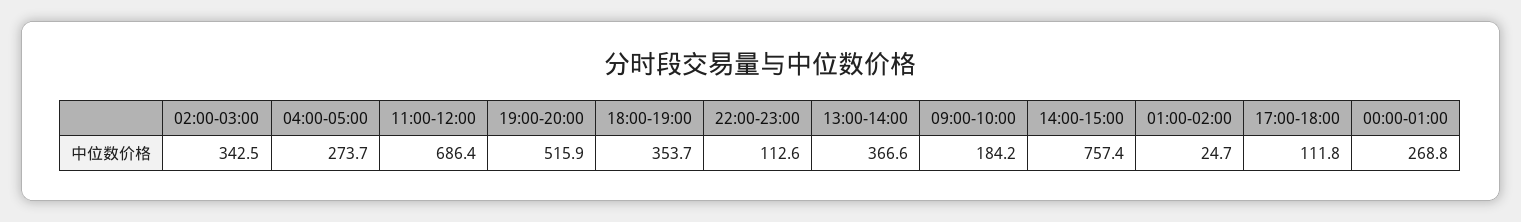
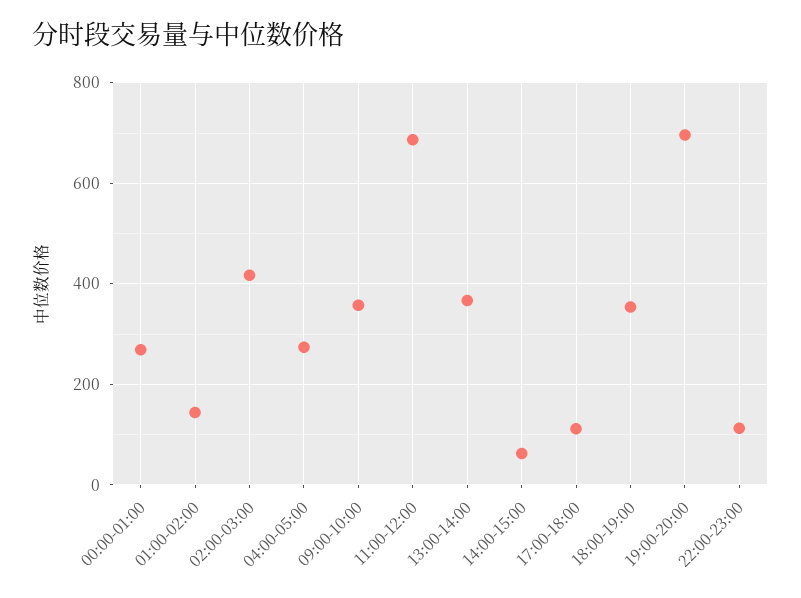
02:00-03:00: 342.5 -> 420
19:00-20:00: 515.9 -> 700
09:00-10:00: 184.2 -> 360
14:00-15:00: 757.4 -> 60
01:00-02:00: 24.7 -> 140

